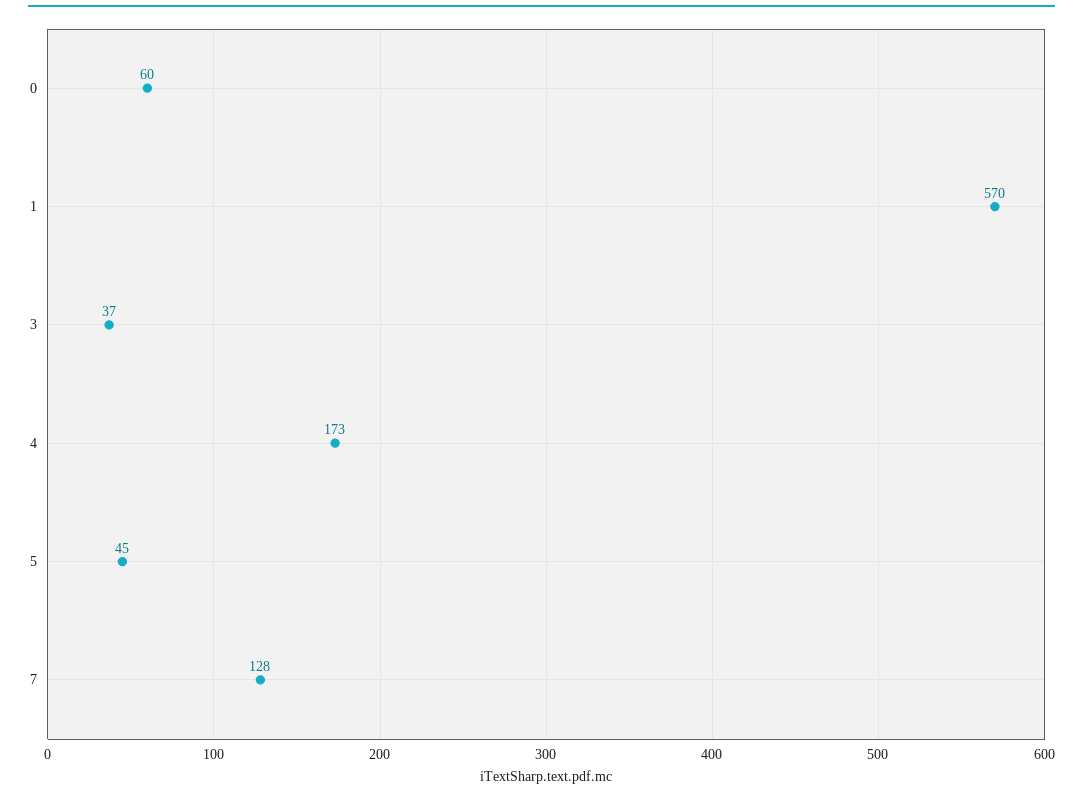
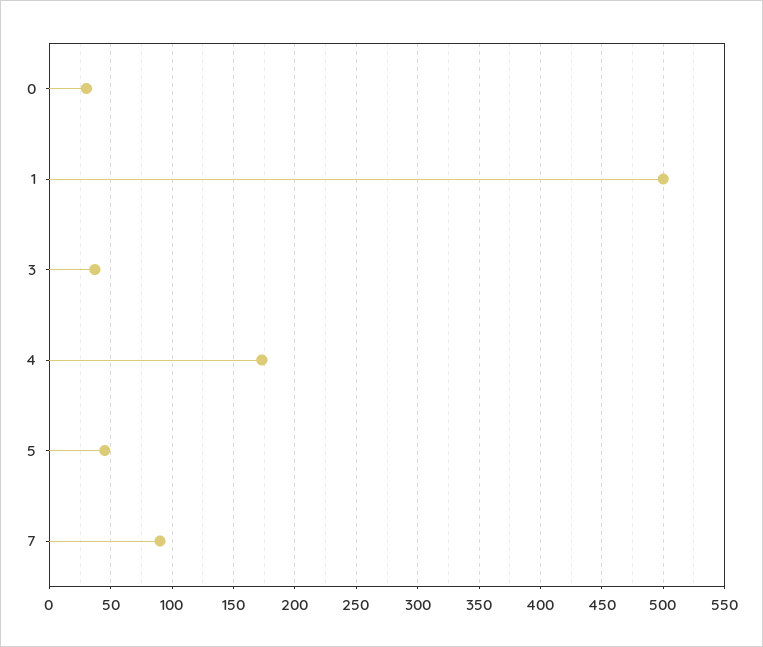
0: 60 -> 30
1: 570 -> 500
7: 128 -> 90

